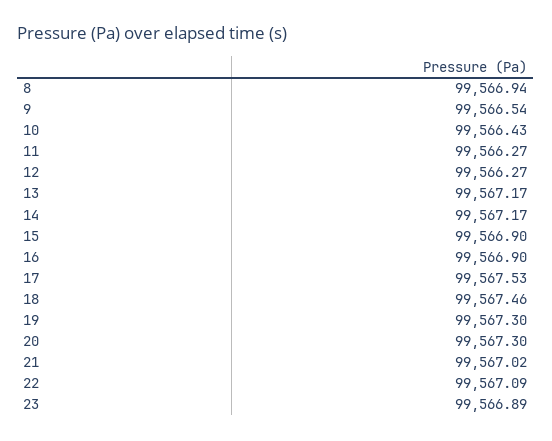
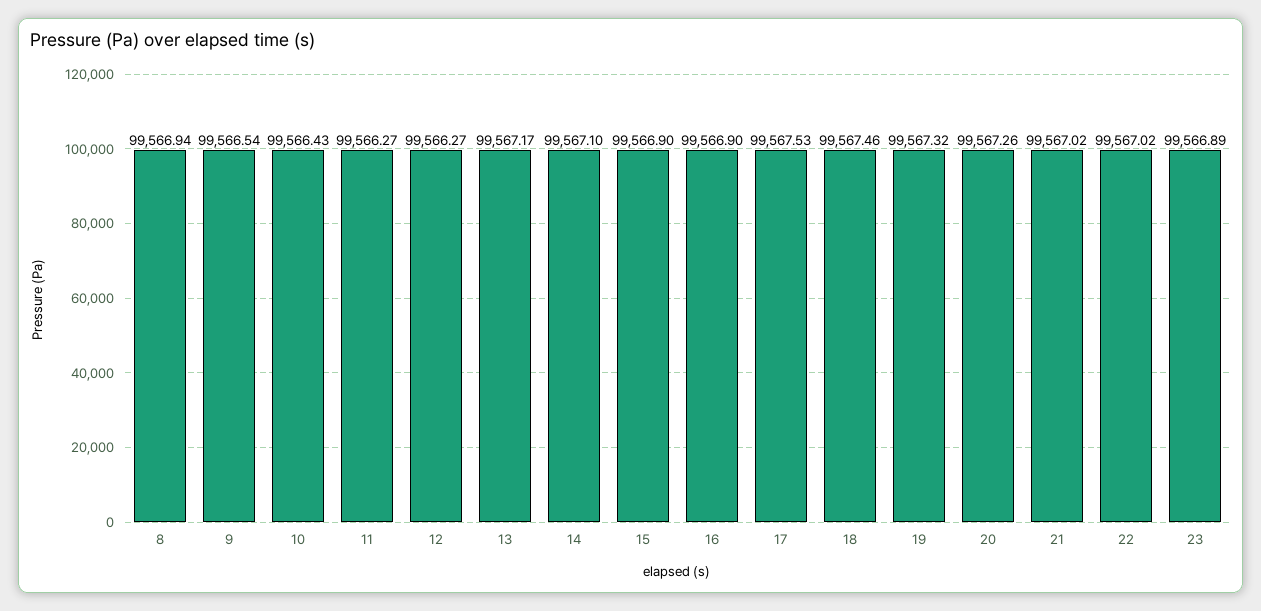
14: 99567.17 -> 99567.1
19: 99567.3 -> 99567.32
20: 99567.3 -> 99567.26
22: 99567.09 -> 99567.02

